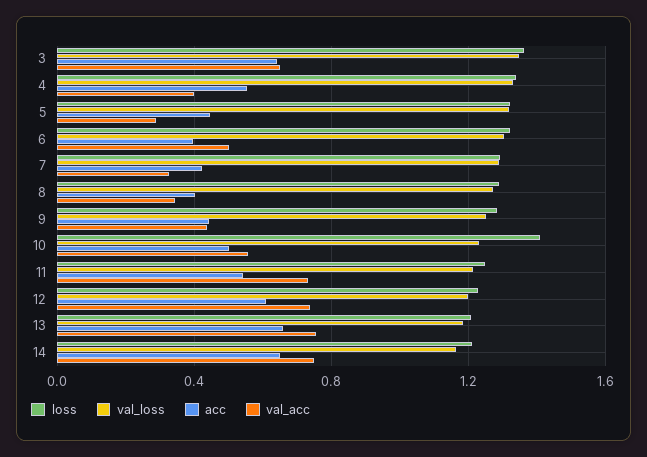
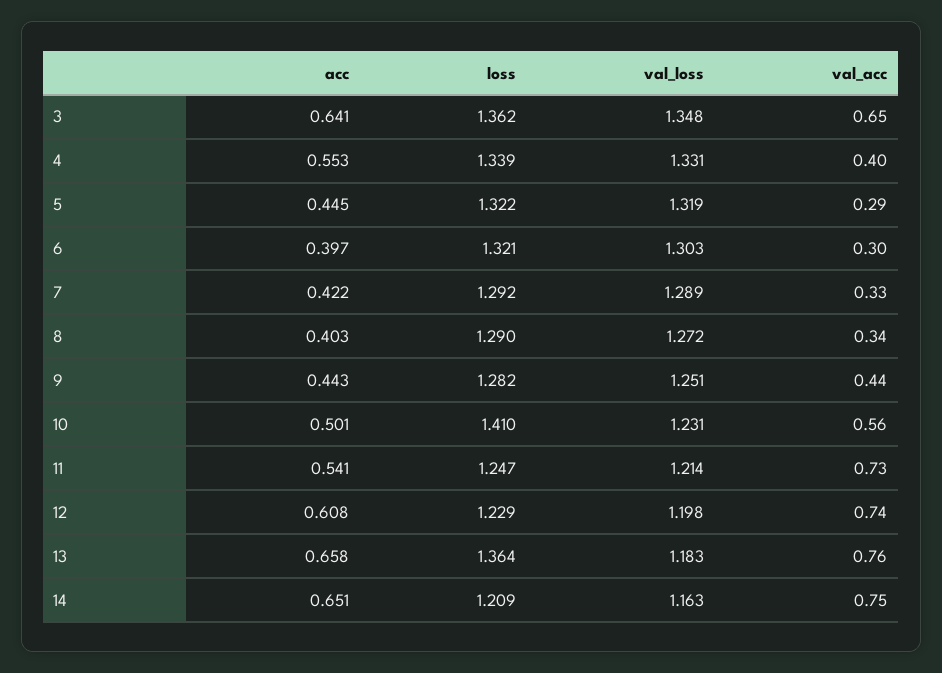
val_acc, 6: 0.5 -> 0.3
loss, 13: 1.2 -> 1.364

